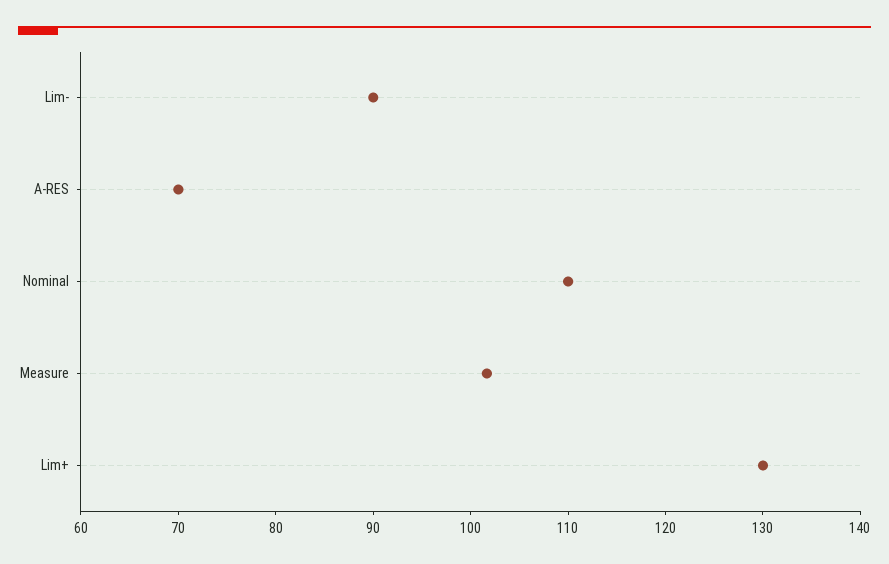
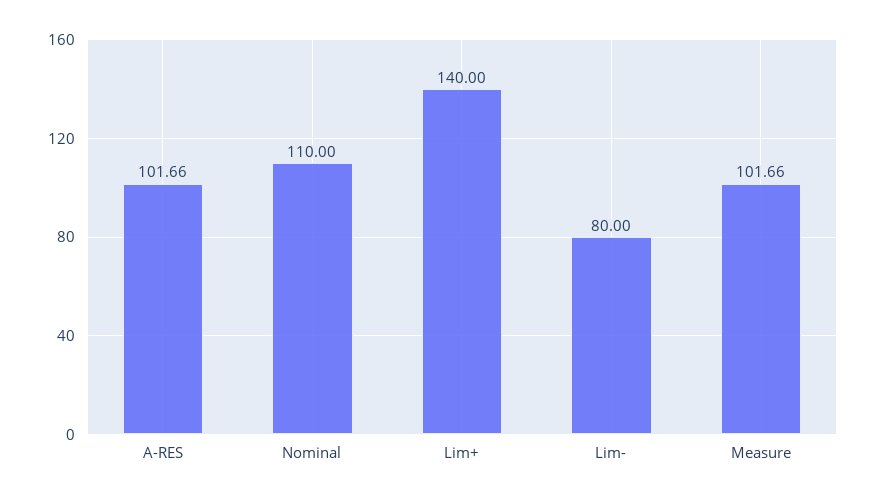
Lim-: 90 -> 80
A-RES: 70 -> 101.66
Lim+: 130 -> 140

